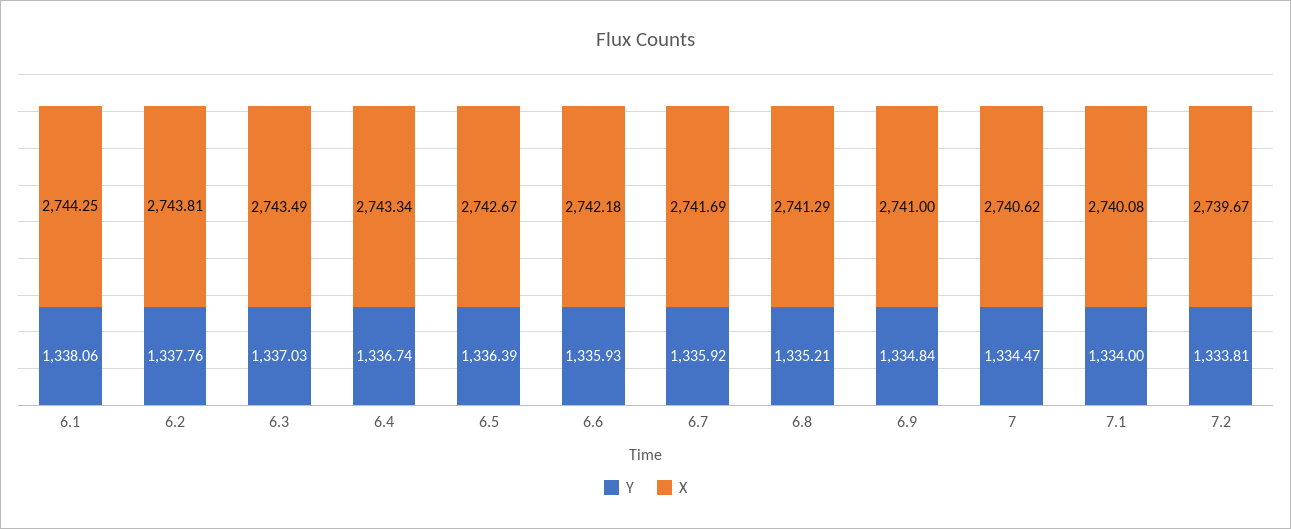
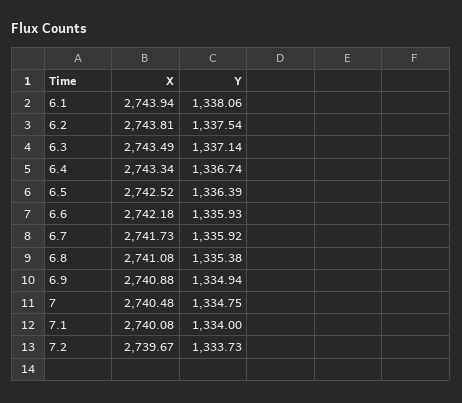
X, 6.1: 2744.25 -> 2743.94
Y, 6.2: 1337.76 -> 1337.54
Y, 6.3: 1337.03 -> 1337.14
X, 6.5: 2742.67 -> 2742.52
X, 6.7: 2741.69 -> 2741.73
Y, 6.8: 1335.21 -> 1335.38
X, 6.8: 2741.29 -> 2741.08
Y, 6.9: 1334.84 -> 1334.94
X, 6.9: 2741 -> 2740.88
Y, 7: 1334.47 -> 1334.75
X, 7: 2740.62 -> 2740.48
Y, 7.2: 1333.81 -> 1333.73

